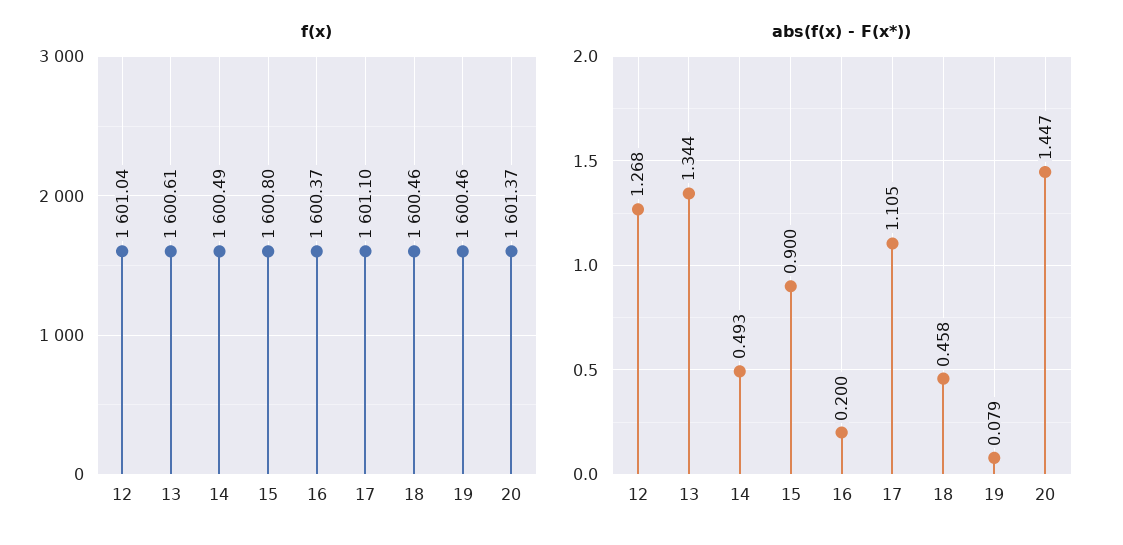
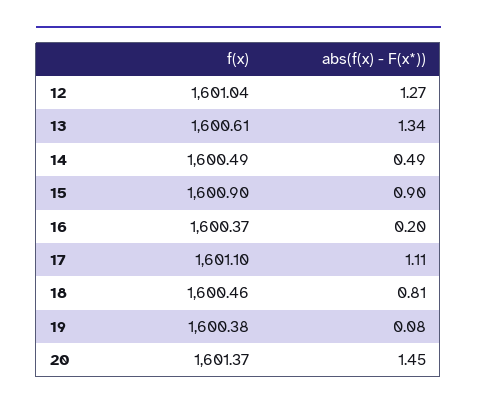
f(x), 15: 1600.8 -> 1600.9
f(x), 19: 1600.46 -> 1600.38
abs(f(x) - F(x*)), 18: 0.458 -> 0.81

